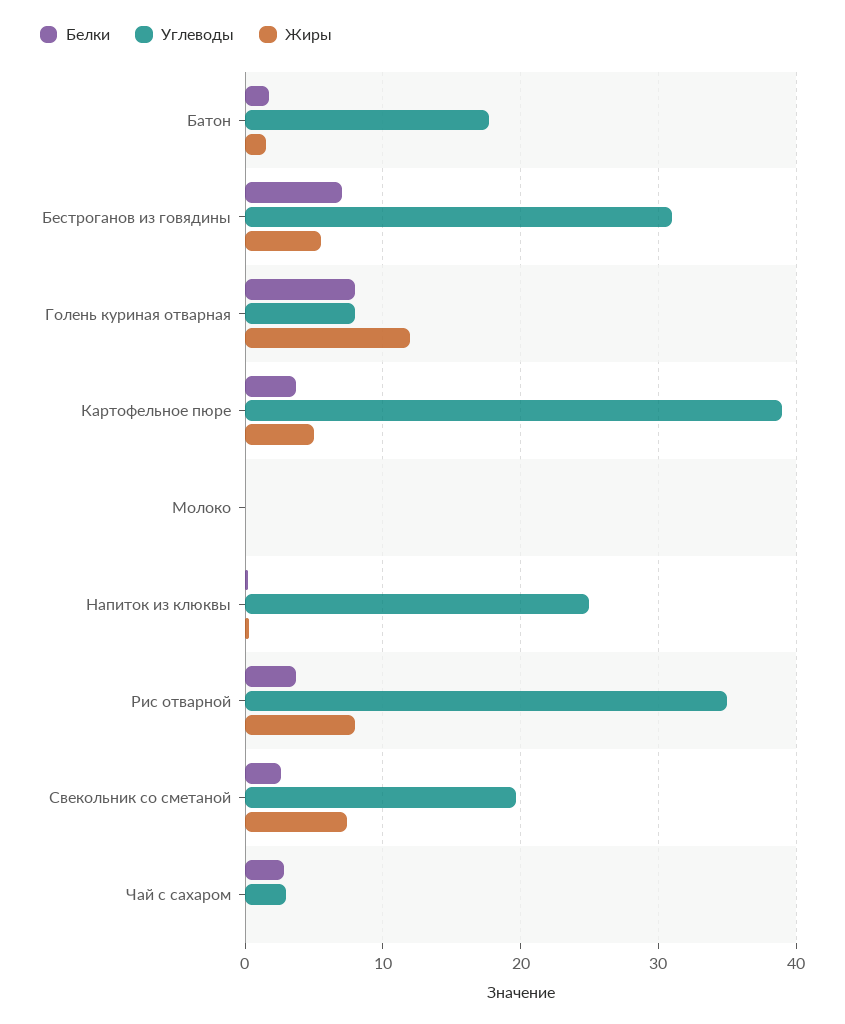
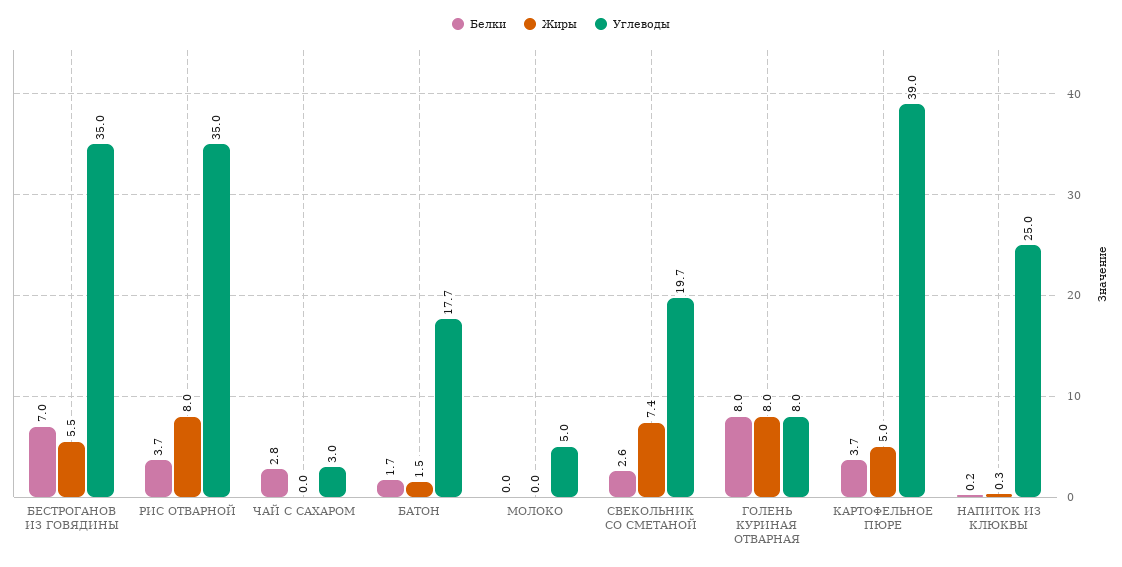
Углеводы, Бестроганов из говядины: 31 -> 35
Жиры, Голень куриная отварная: 12 -> 8
Углеводы, Молоко: 0 -> 5

